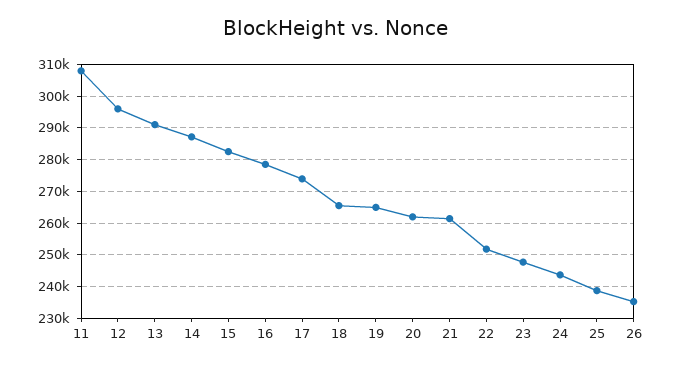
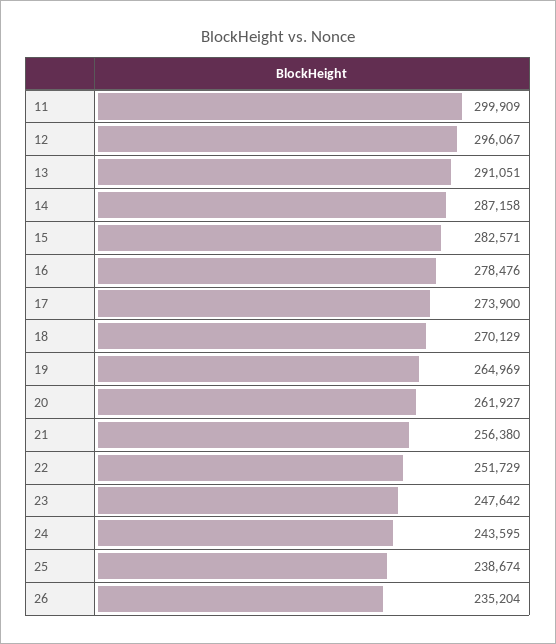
11: 308000 -> 299909
18: 266000 -> 270129
21: 262000 -> 256380

